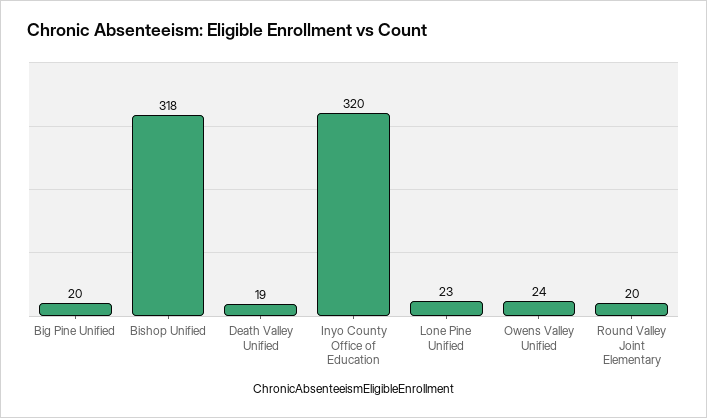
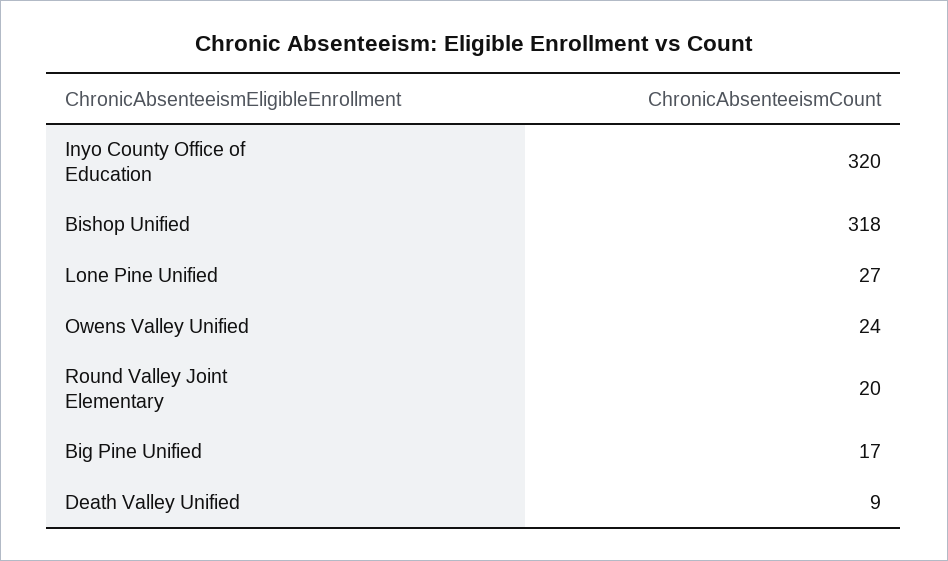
Big Pine Unified: 20 -> 17
Death Valley Unified: 19 -> 9
Lone Pine Unified: 23 -> 27

